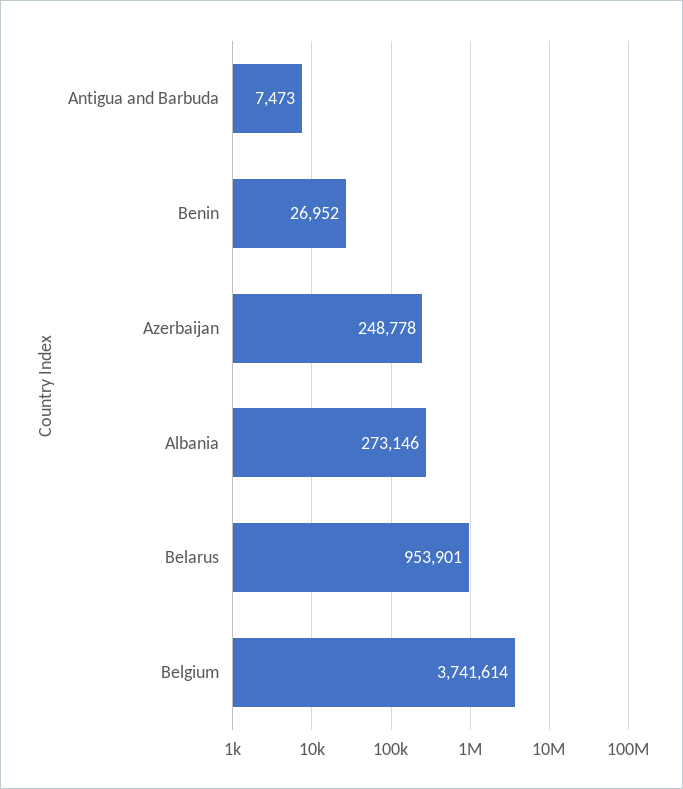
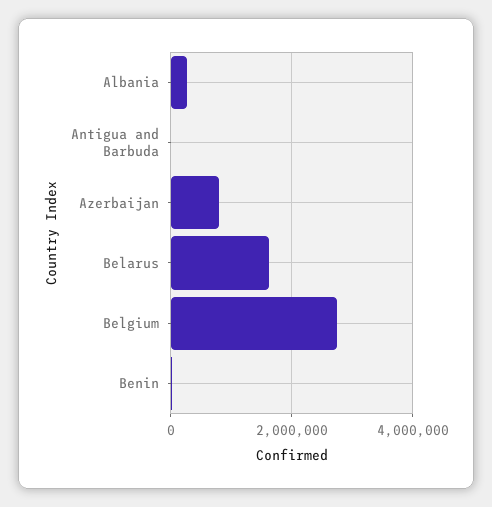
Azerbaijan: 248778 -> 800000
Belarus: 953901 -> 1600000
Belgium: 3741614 -> 2800000

